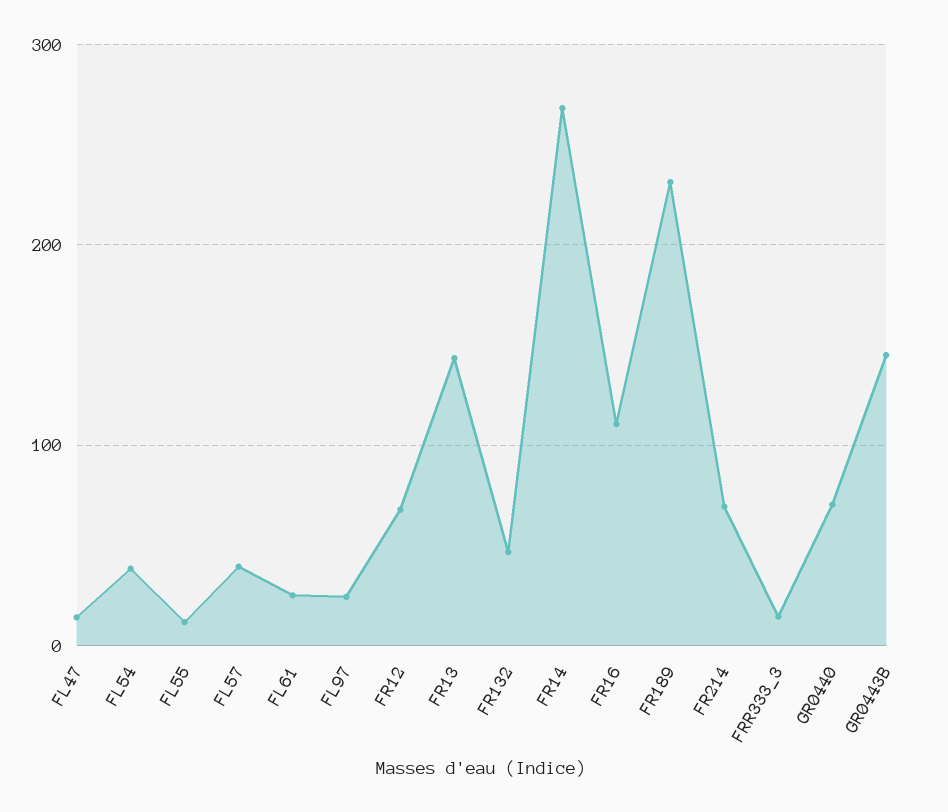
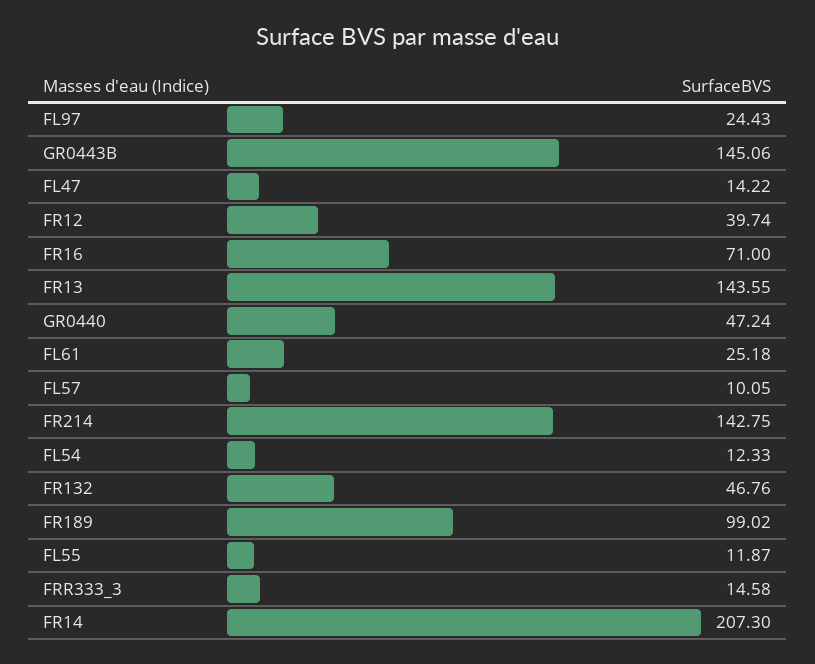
FL54: 40 -> 12.33
FL57: 40 -> 10.05
FR12: 70 -> 39.74
FR14: 270 -> 207.3
FR16: 110 -> 71
FR189: 230 -> 99.02
FR214: 70 -> 142.75
GR0440: 70 -> 47.24

